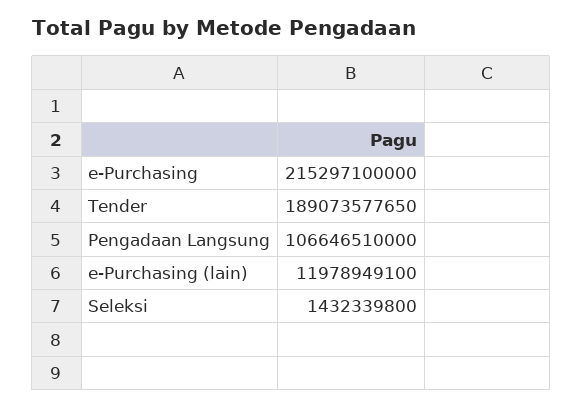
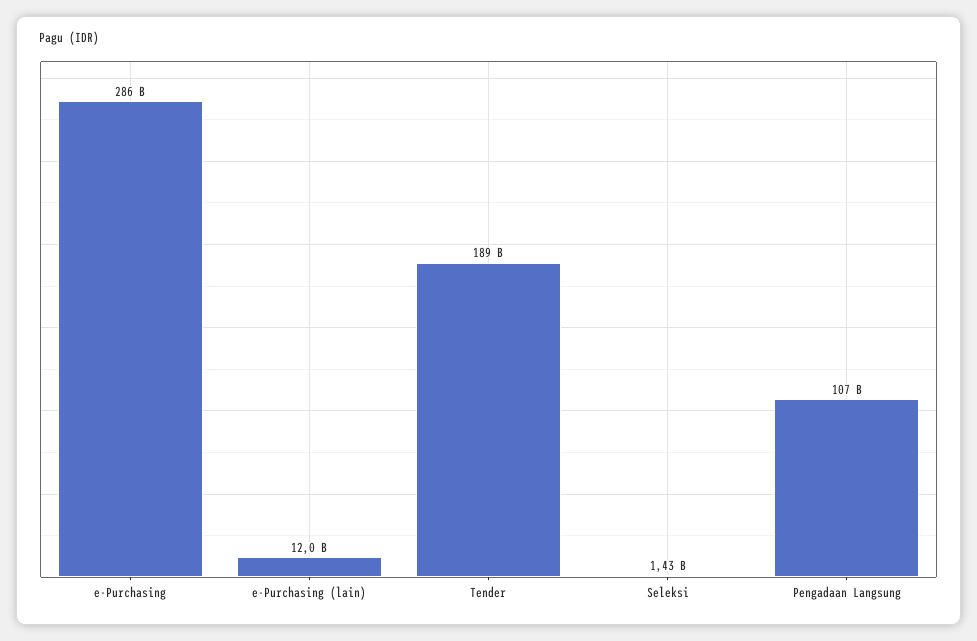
e-Purchasing: 215297100000 -> 286000000000

